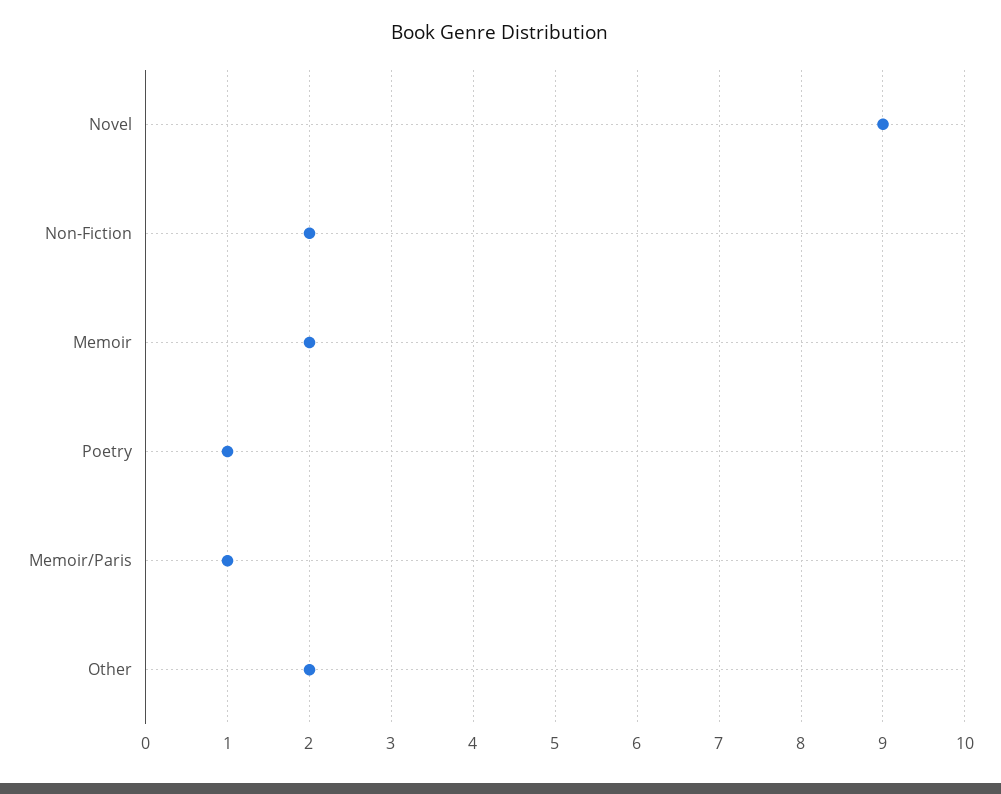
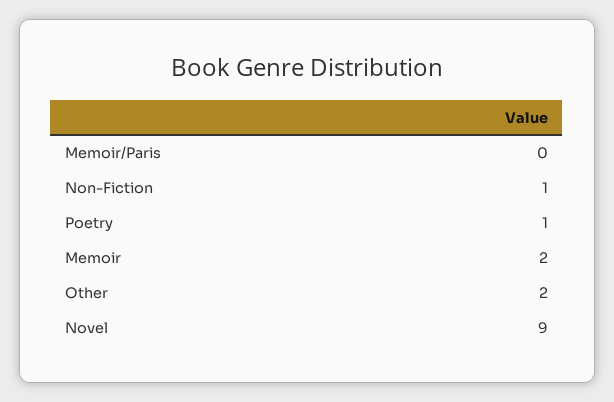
Non-Fiction: 2 -> 1
Memoir/Paris: 1 -> 0

